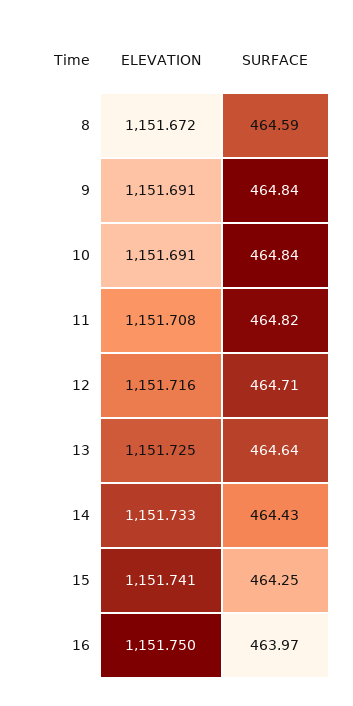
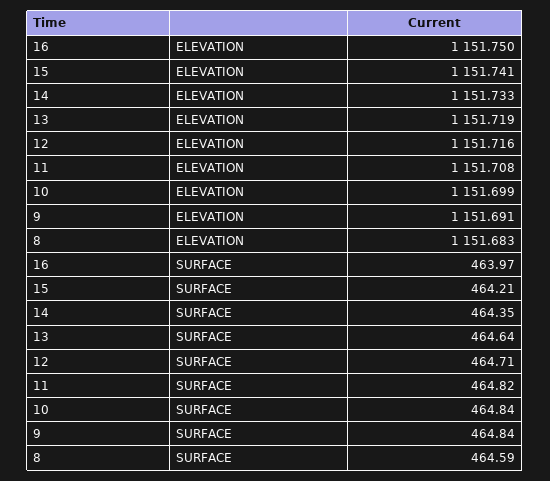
ELEVATION, 8: 1151.672 -> 1151.683
ELEVATION, 10: 1151.691 -> 1151.699
ELEVATION, 13: 1151.725 -> 1151.719
SURFACE, 14: 464.43 -> 464.35
SURFACE, 15: 464.25 -> 464.21

